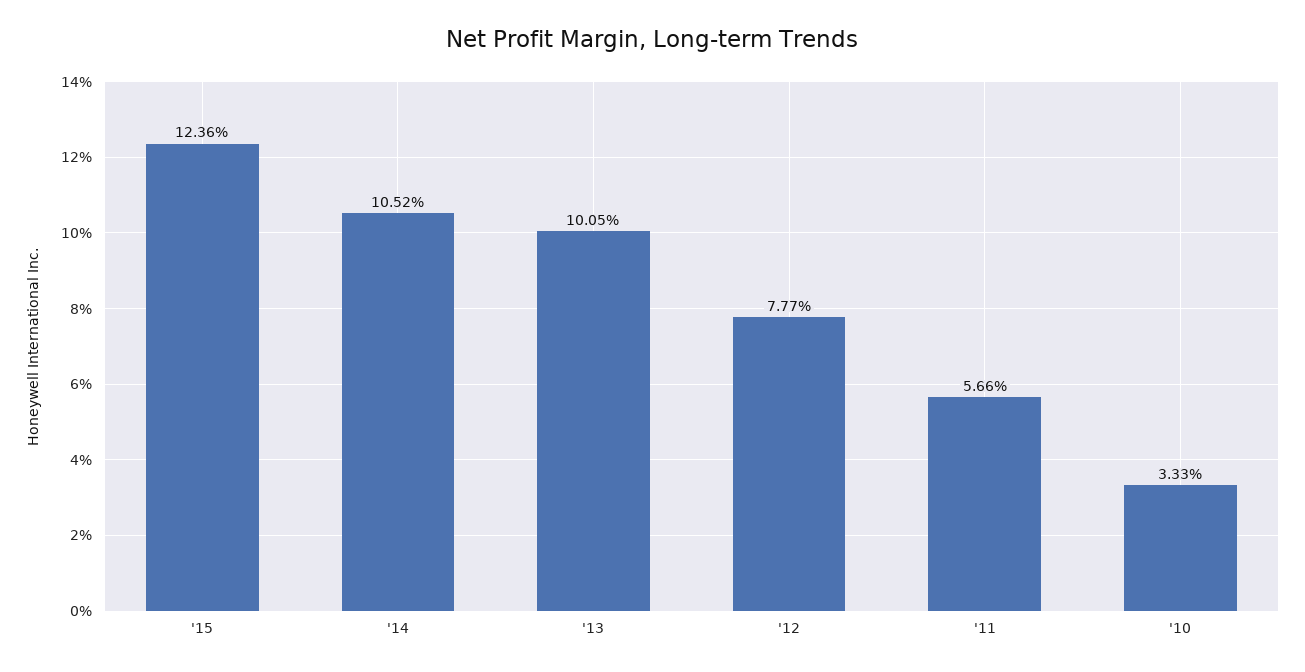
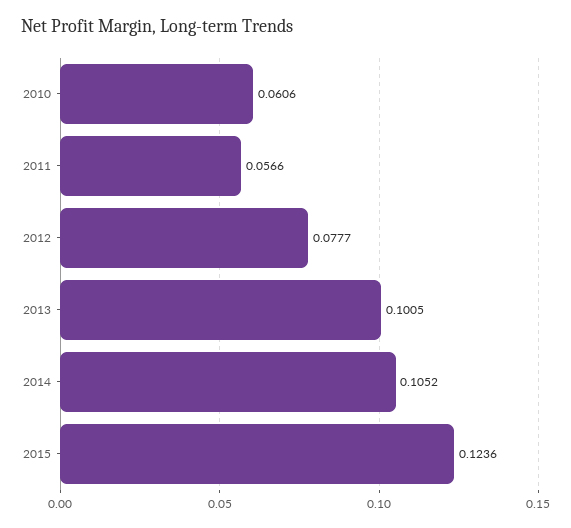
'10: 0.0333 -> 0.0606

